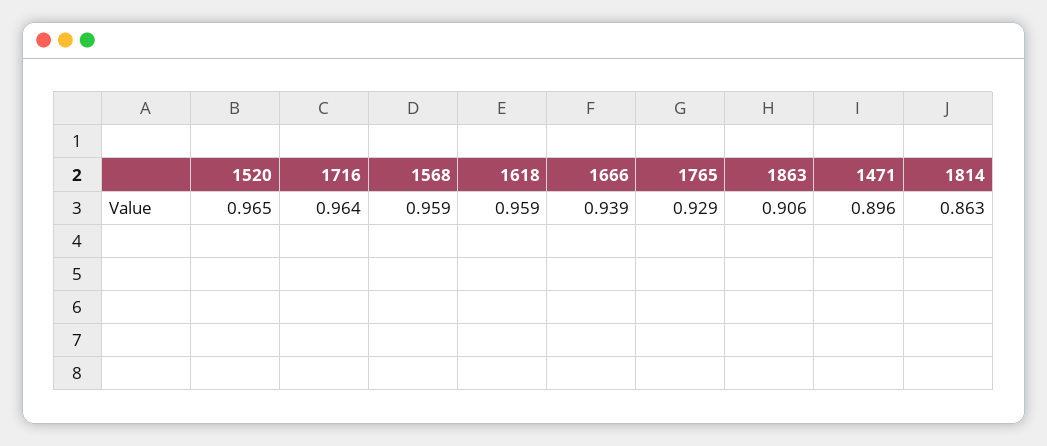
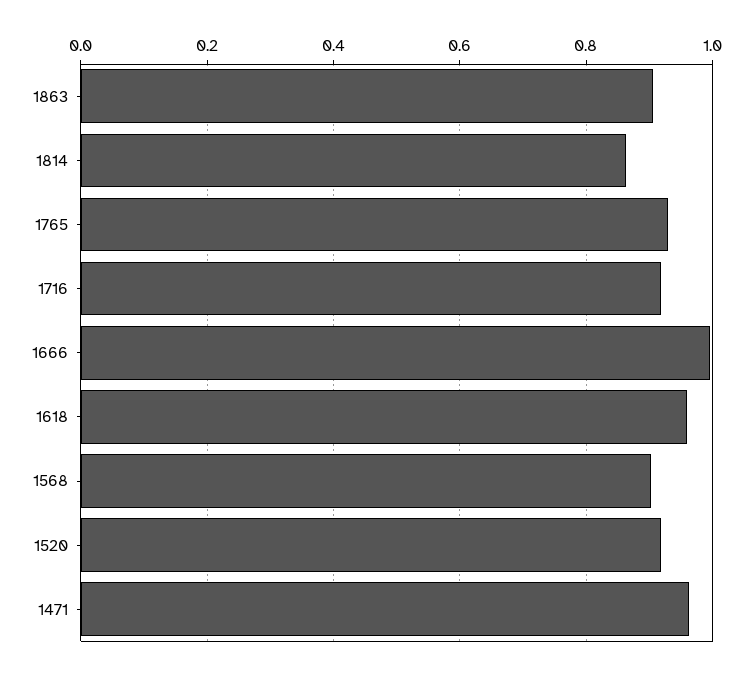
1520: 0.965 -> 0.92
1716: 0.964 -> 0.92
1568: 0.959 -> 0.9
1666: 0.939 -> 1
1471: 0.896 -> 0.96

